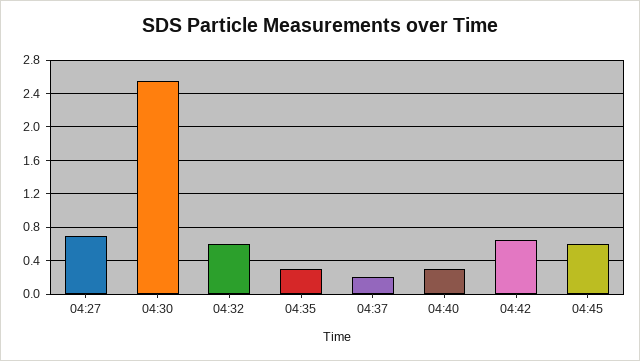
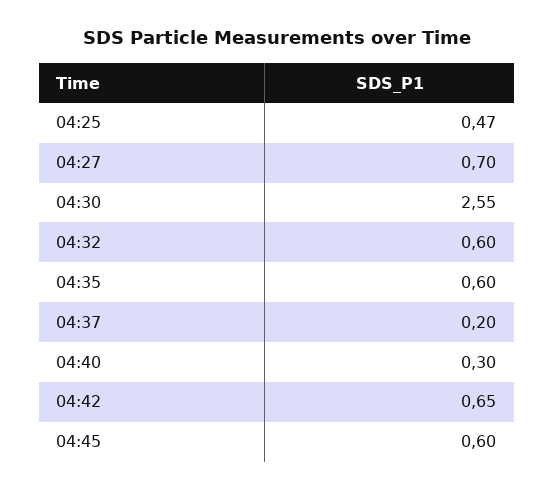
04:35: 0.3 -> 0.6
04:25: none -> 0.47

